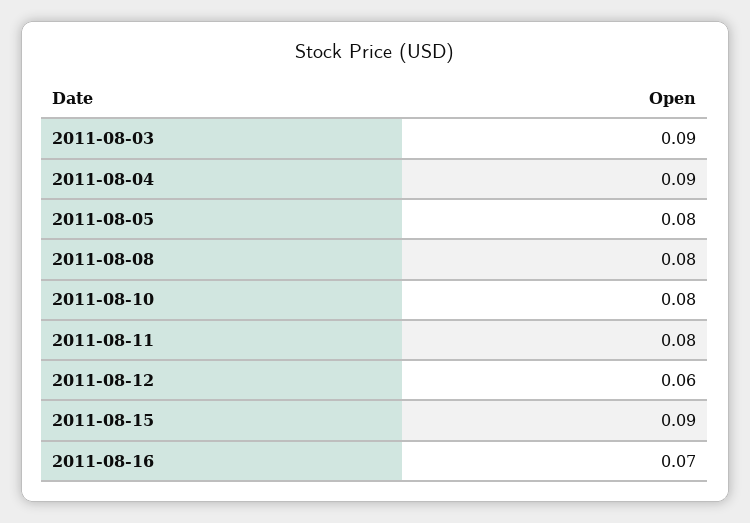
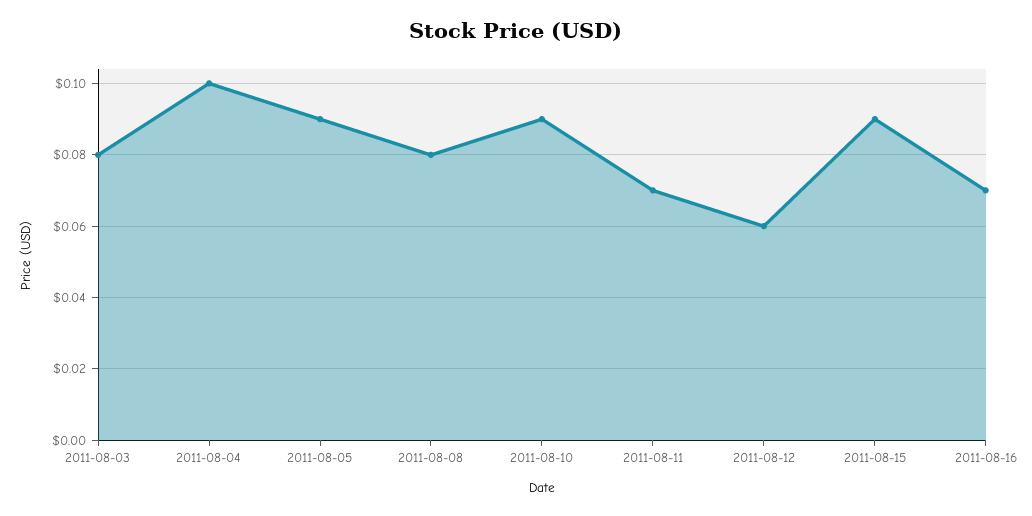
2011-08-03: 0.09 -> 0.08
2011-08-04: 0.09 -> 0.1
2011-08-05: 0.08 -> 0.09
2011-08-10: 0.08 -> 0.09
2011-08-11: 0.08 -> 0.07

